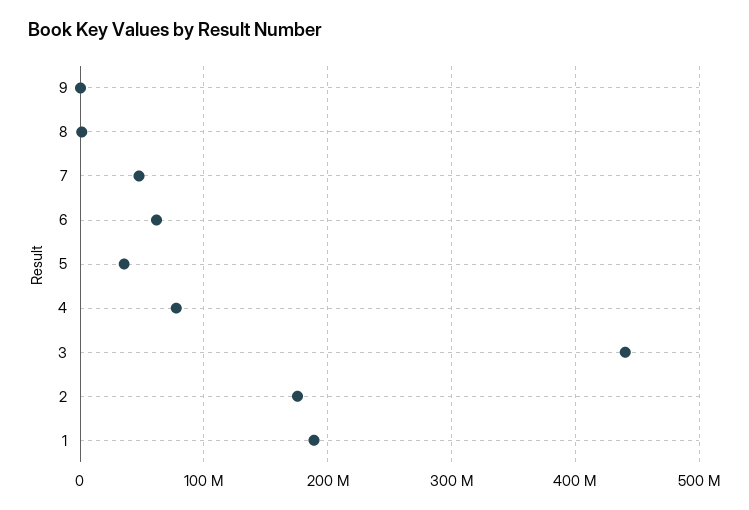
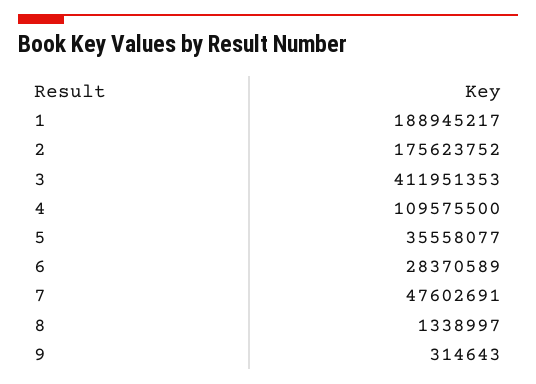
6: 60000000 -> 28370589
4: 80000000 -> 109575500
3: 440000000 -> 411951353

